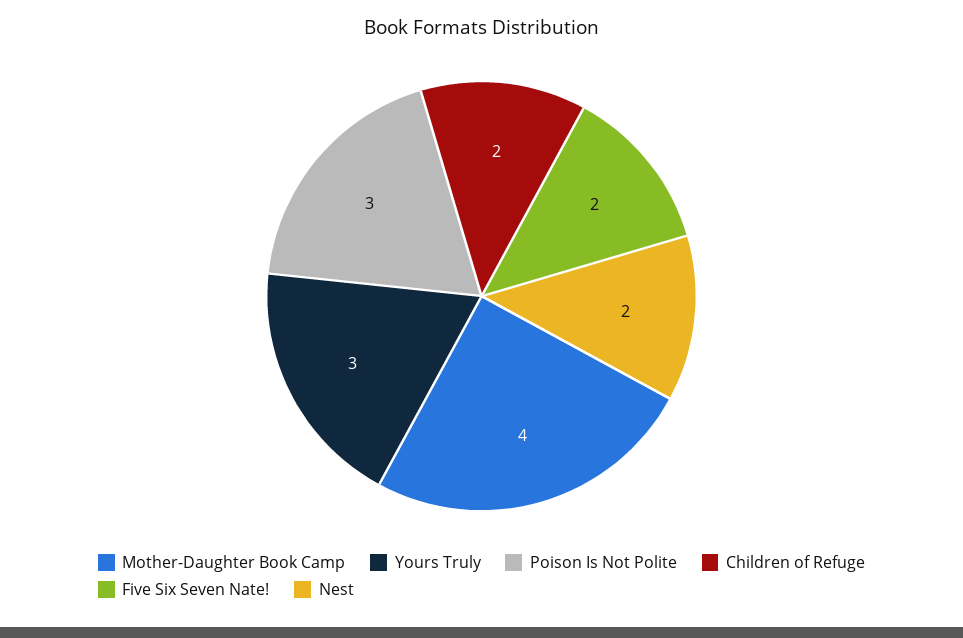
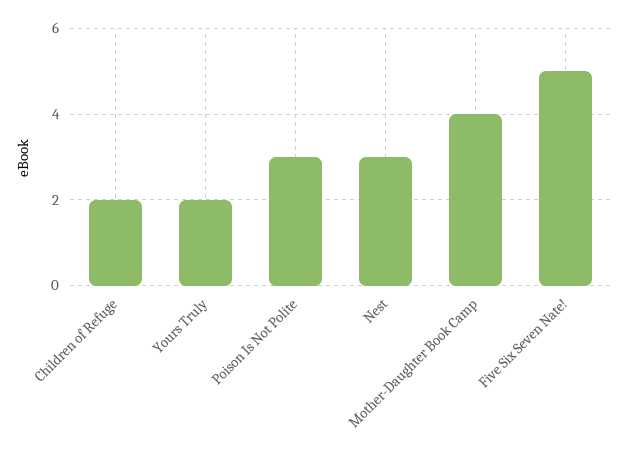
Yours Truly: 3 -> 2
Five Six Seven Nate!: 2 -> 5
Nest: 2 -> 3

